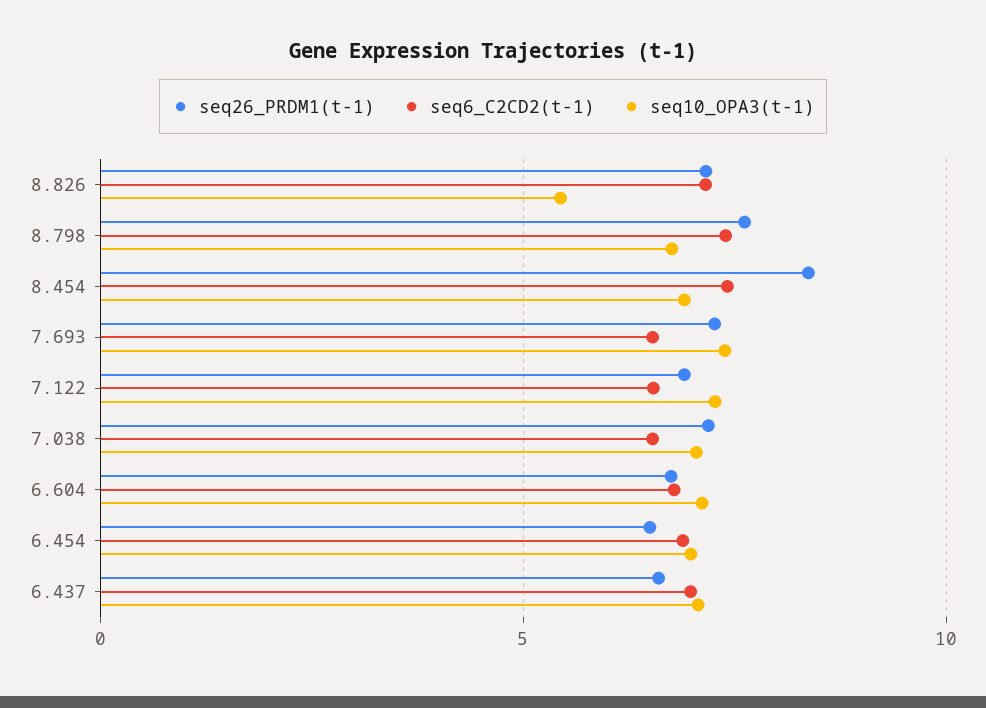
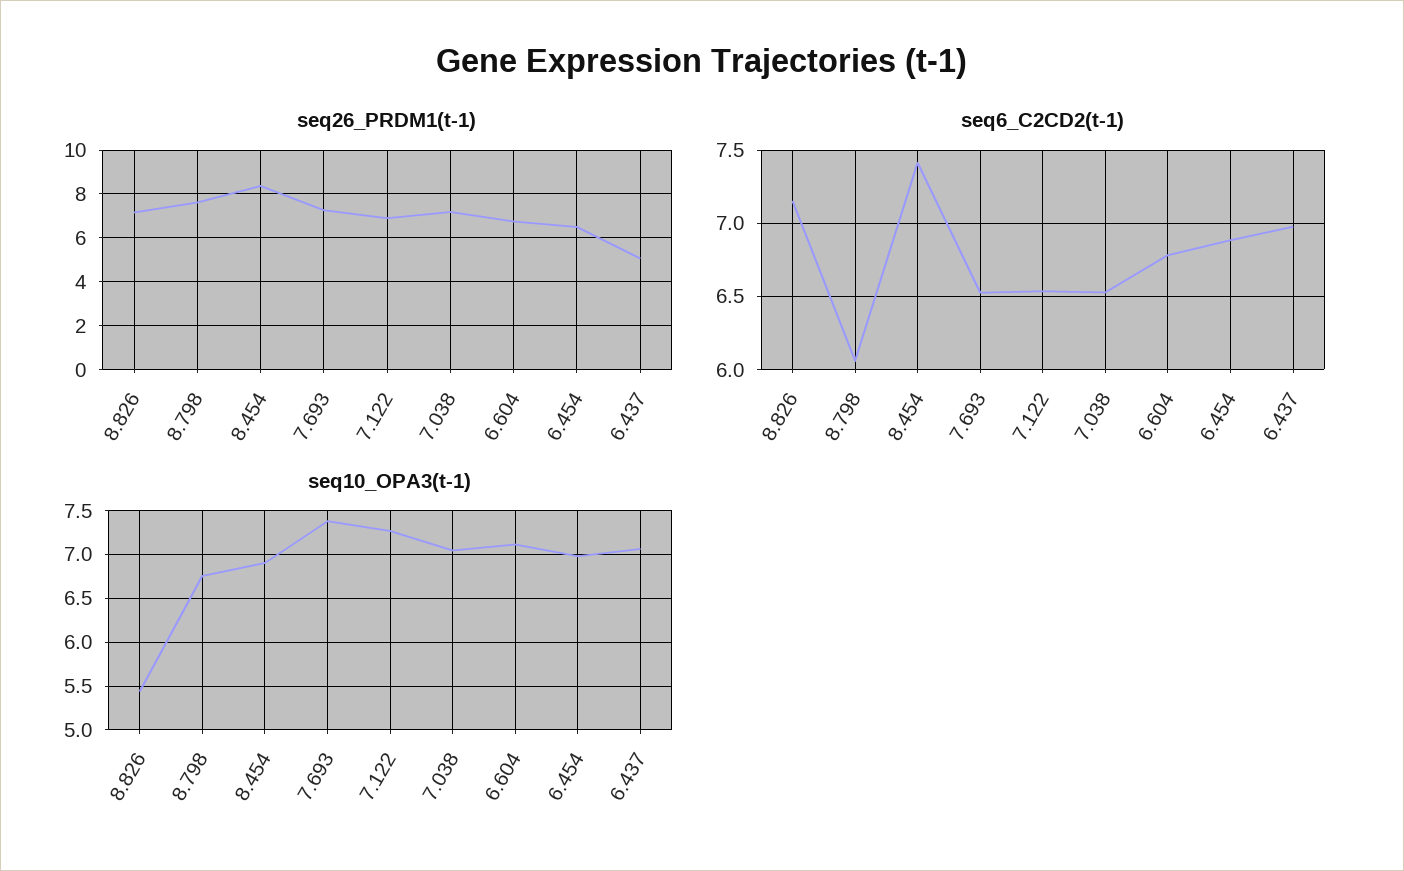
seq6_C2CD2(t-1), 8.798: 7.5 -> 6.05
seq26_PRDM1(t-1), 6.437: 6.5 -> 5

